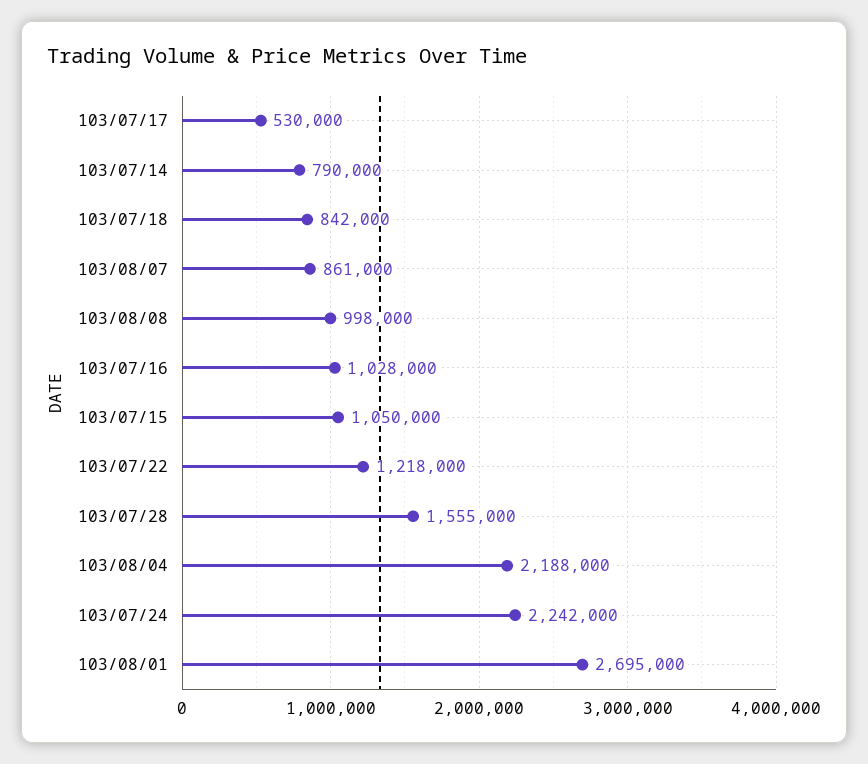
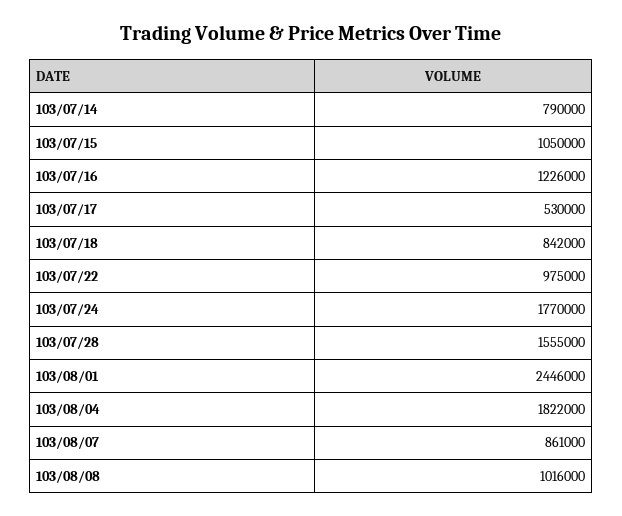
103/08/08: 998000 -> 1016000
103/07/16: 1028000 -> 1226000
103/07/22: 1218000 -> 975000
103/08/04: 2188000 -> 1822000
103/07/24: 2242000 -> 1770000
103/08/01: 2695000 -> 2446000

